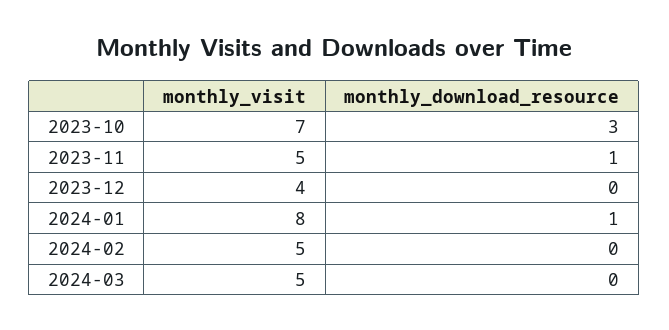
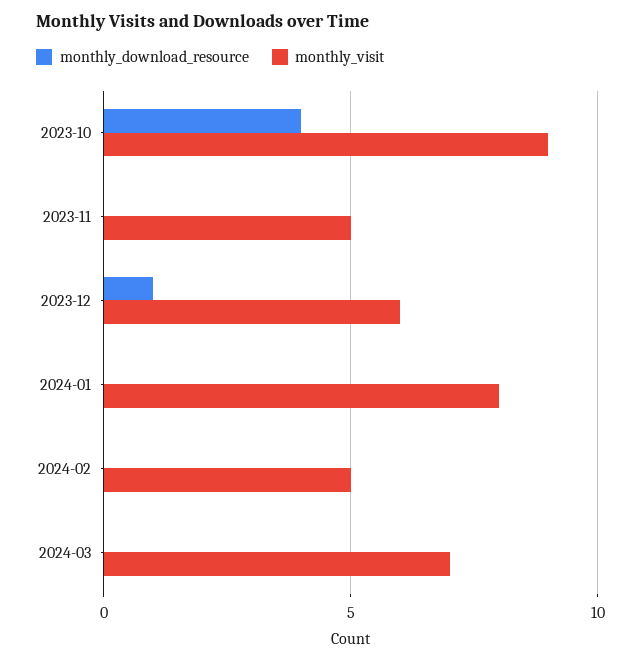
monthly_visit, 2023-10: 7 -> 9
monthly_download_resource, 2023-10: 3 -> 4
monthly_download_resource, 2023-11: 1 -> 0
monthly_visit, 2023-12: 4 -> 6
monthly_download_resource, 2023-12: 0 -> 1
monthly_download_resource, 2024-01: 1 -> 0
monthly_visit, 2024-03: 5 -> 7

